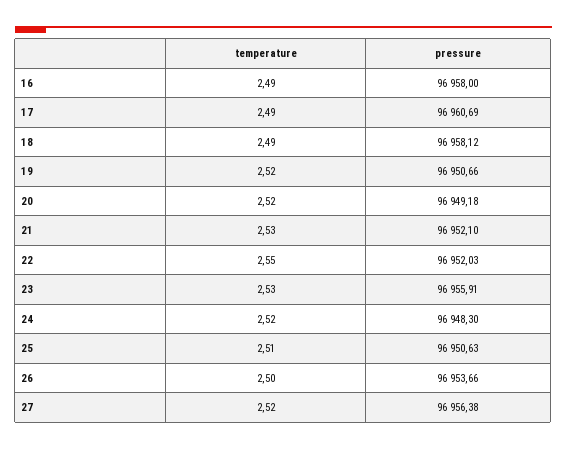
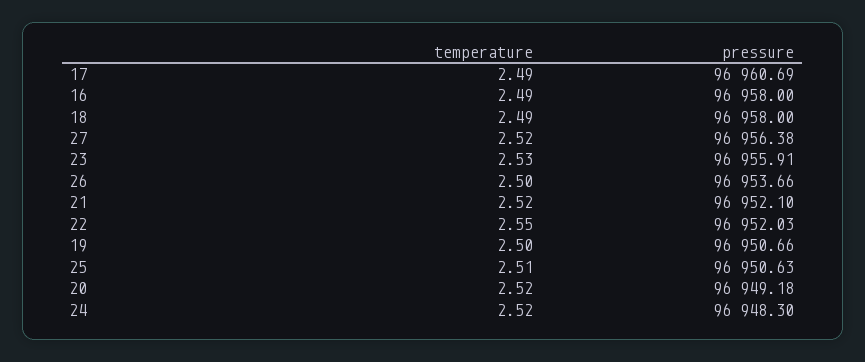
pressure, 18: 96958.12 -> 96958
temperature, 19: 2.52 -> 2.5
temperature, 21: 2.53 -> 2.52

